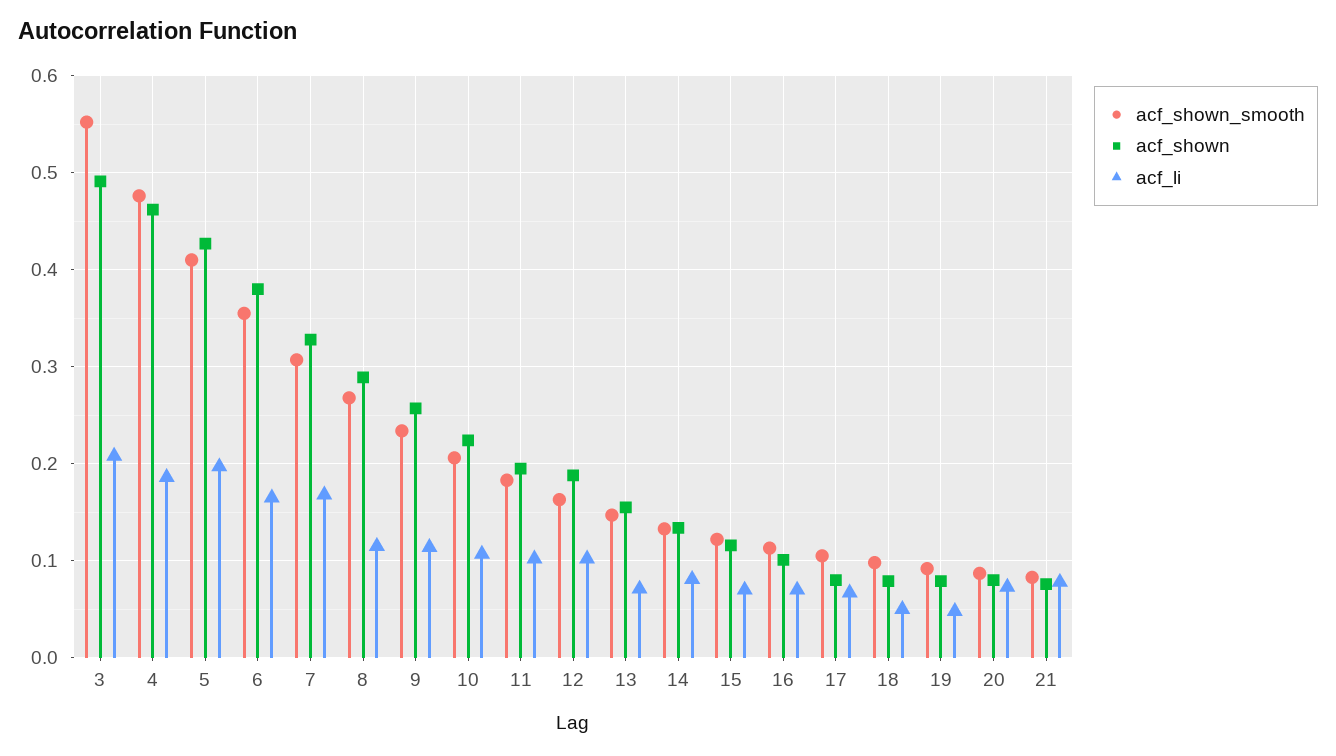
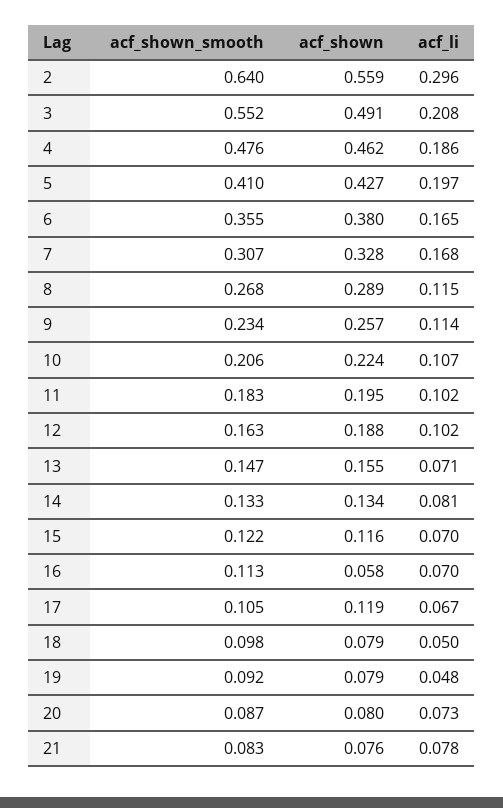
acf_shown, 16: 0.1 -> 0.058
acf_shown, 17: 0.08 -> 0.119
acf_shown_smooth, 2: none -> 0.64
acf_shown, 2: none -> 0.559
acf_li, 2: none -> 0.296

